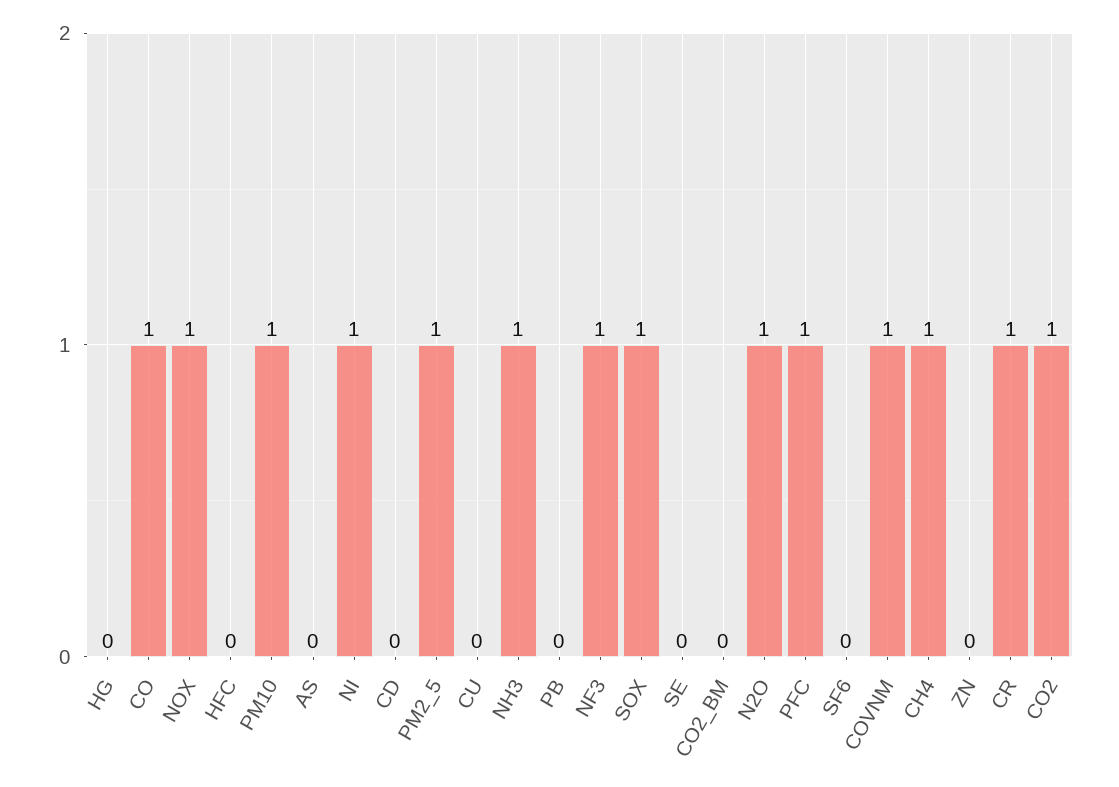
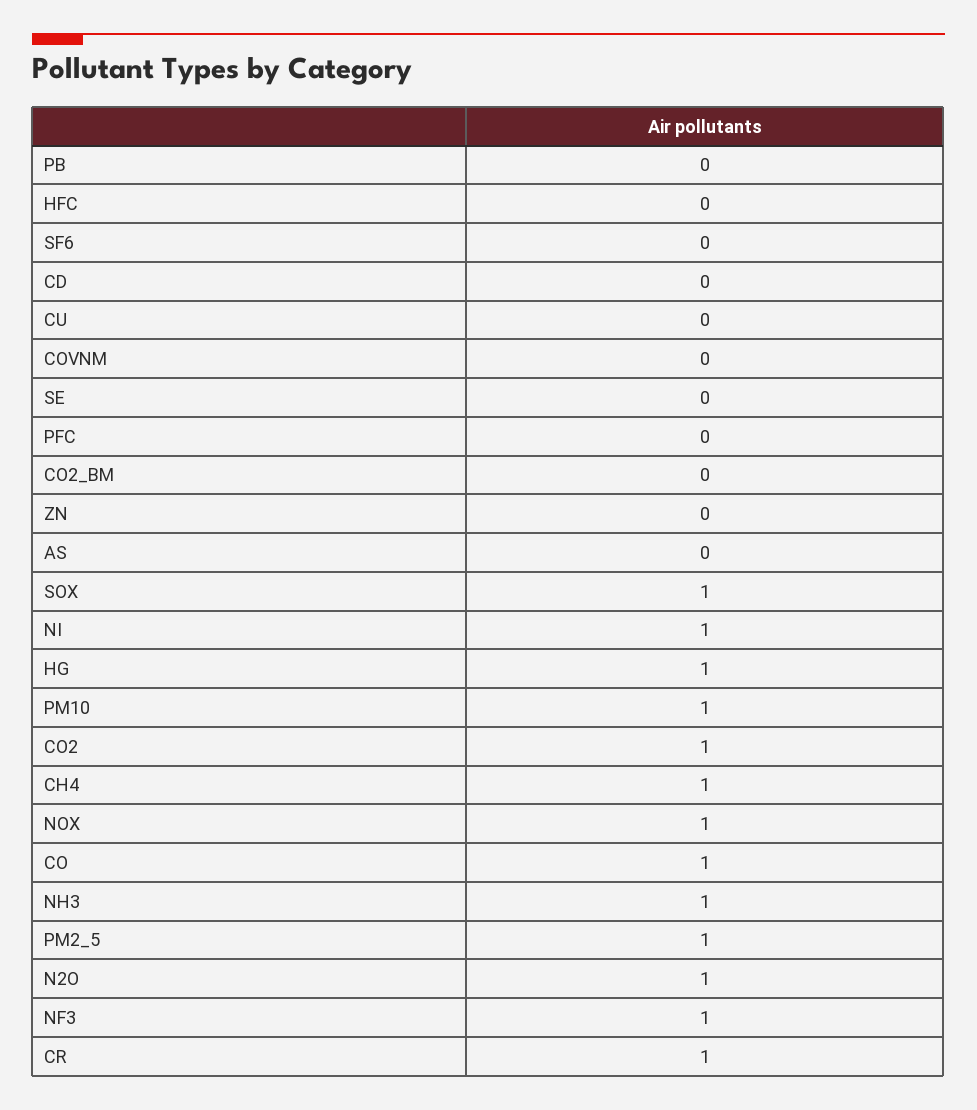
HG: 0 -> 1
PFC: 1 -> 0
COVNM: 1 -> 0

